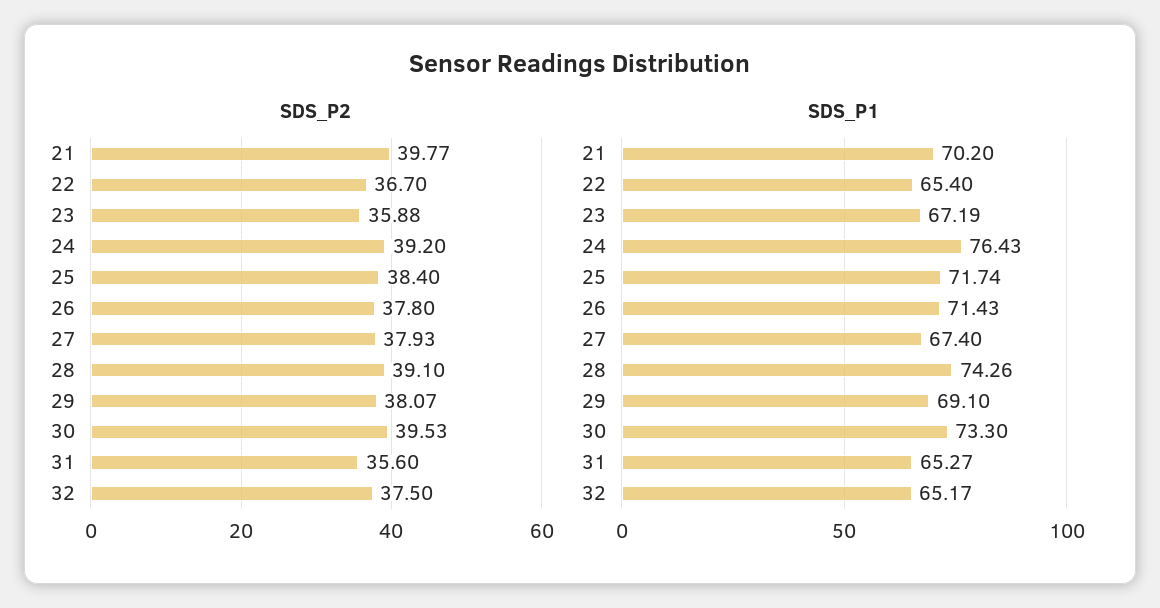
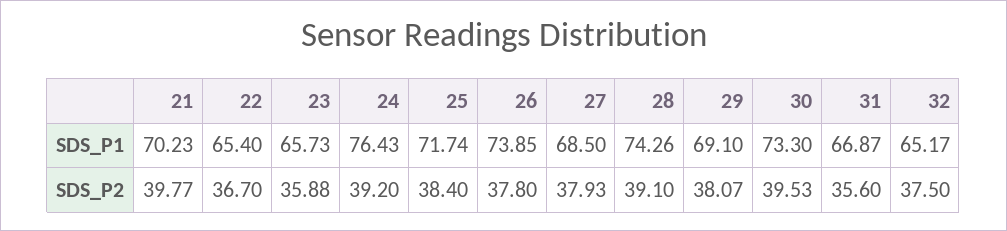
SDS_P1, 21: 70.2 -> 70.23
SDS_P1, 23: 67.19 -> 65.73
SDS_P1, 26: 71.43 -> 73.85
SDS_P1, 27: 67.4 -> 68.5
SDS_P1, 31: 65.27 -> 66.87

